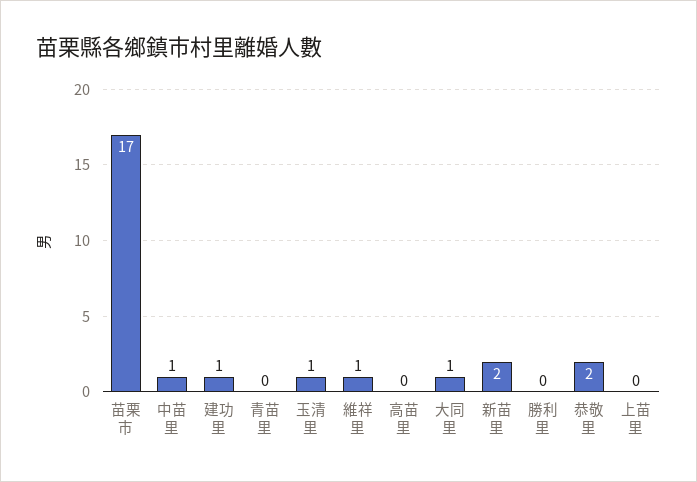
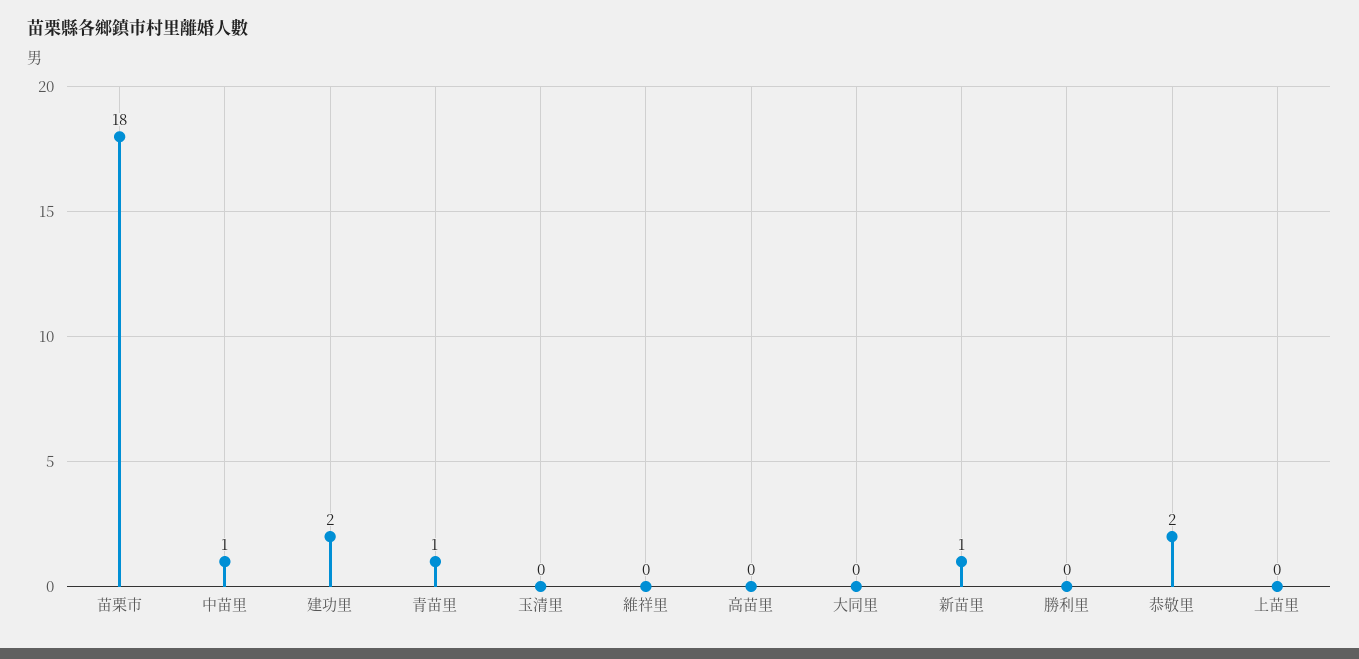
苗栗市: 17 -> 18
建功里: 1 -> 2
青苗里: 0 -> 1
玉清里: 1 -> 0
維祥里: 1 -> 0
大同里: 1 -> 0
新苗里: 2 -> 1

